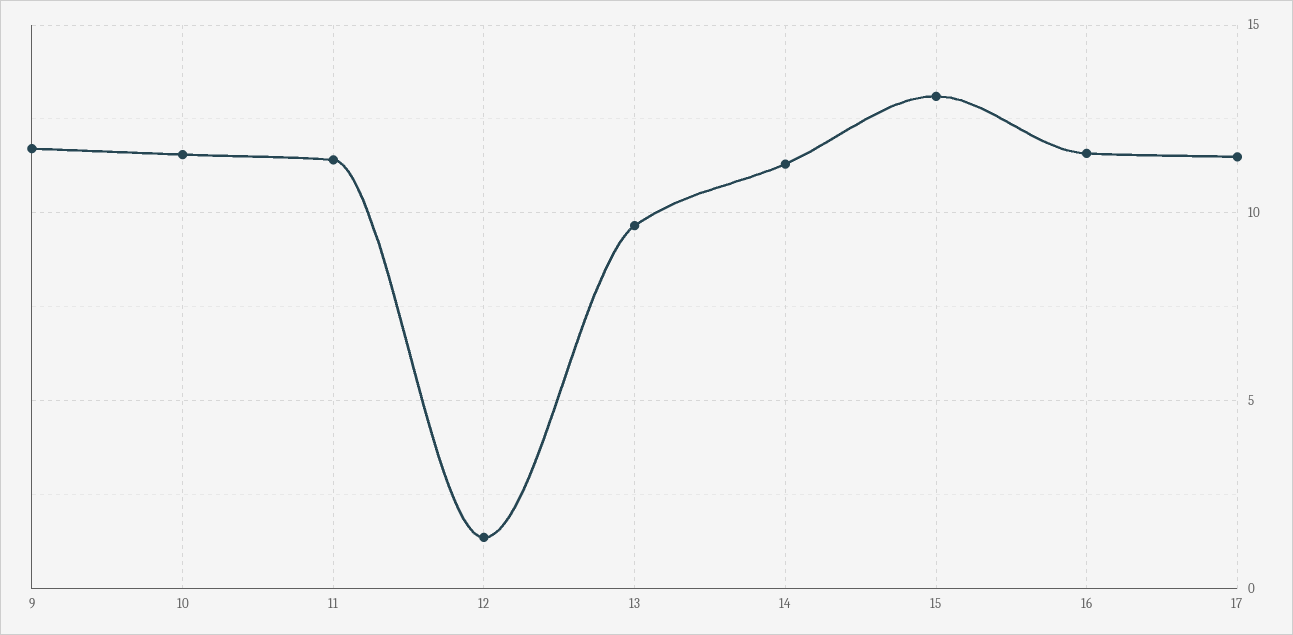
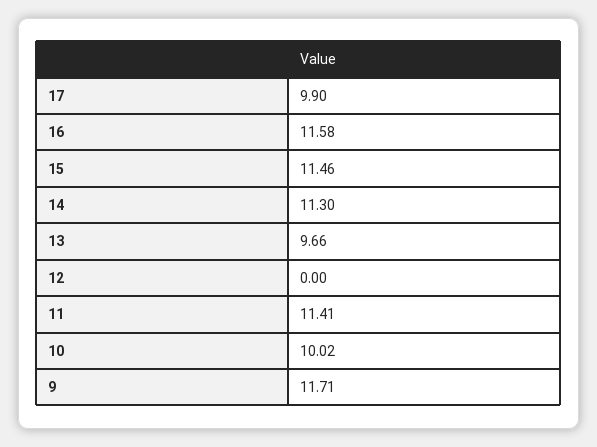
10: 11.5 -> 10.02
12: 1.5 -> 0
15: 13 -> 11.46
17: 11.5 -> 9.9

